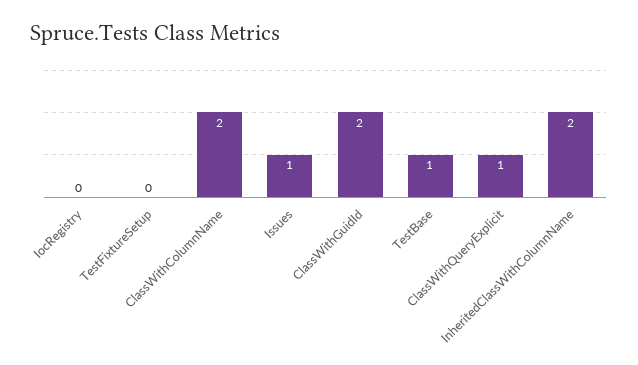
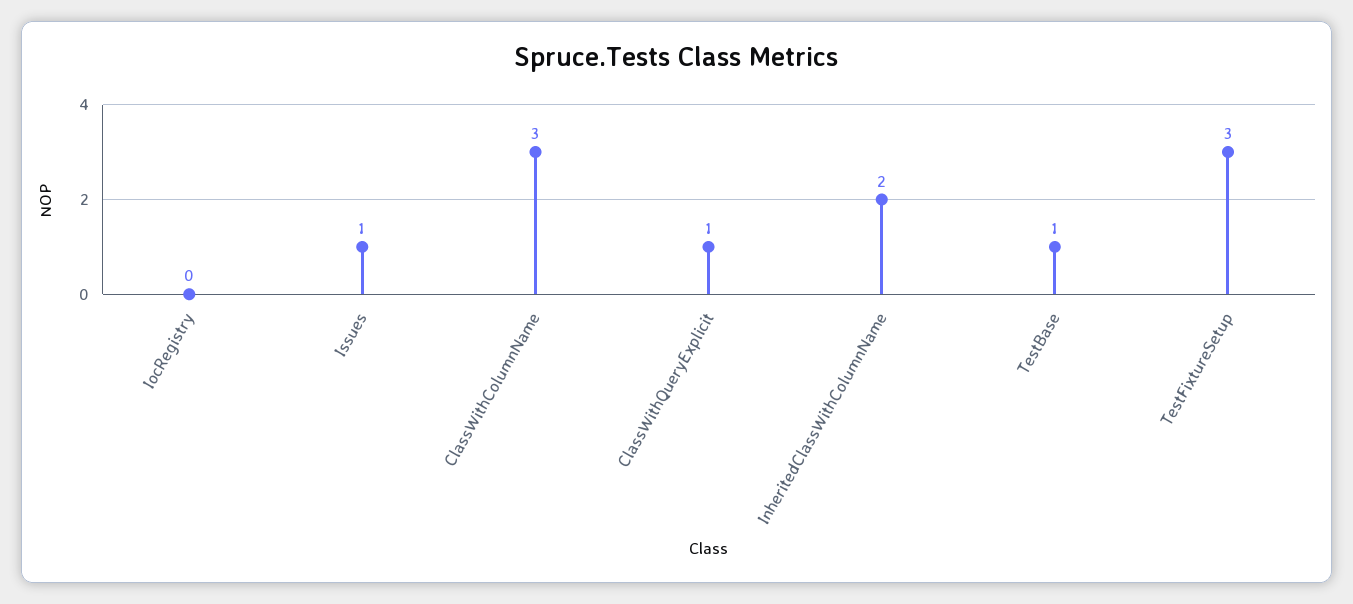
TestFixtureSetup: 0 -> 3
ClassWithColumnName: 2 -> 3
ClassWithGuidId: 2 -> none

